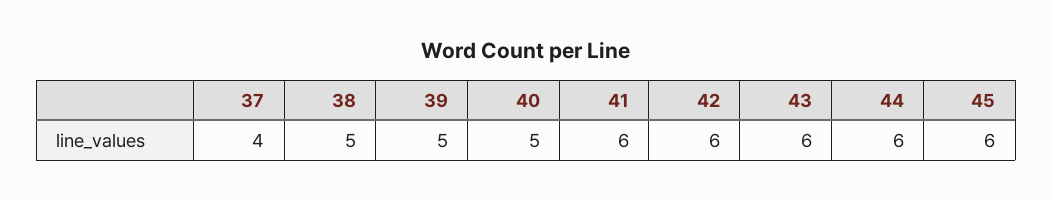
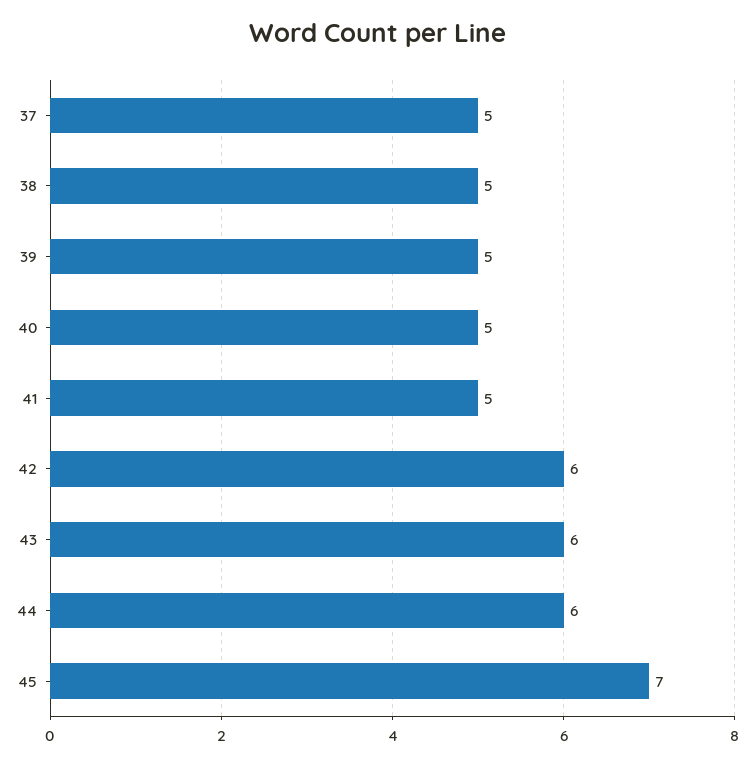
37: 4 -> 5
41: 6 -> 5
45: 6 -> 7

